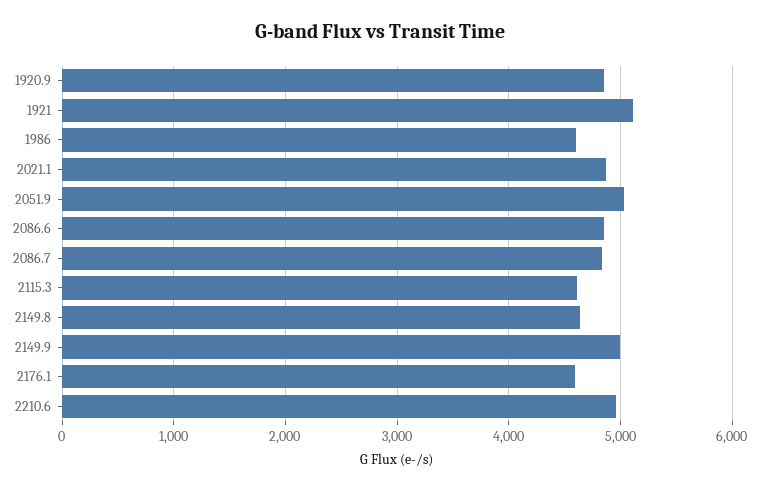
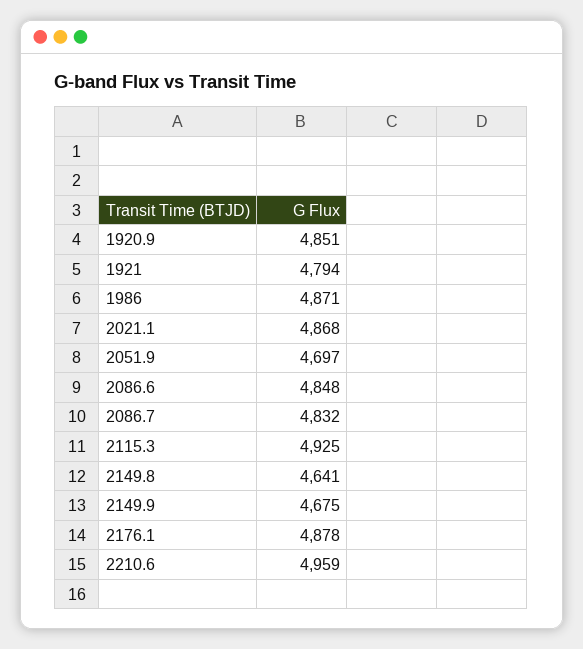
1921: 5100 -> 4794
1986: 4600 -> 4871
2051.9: 5000 -> 4697
2115.3: 4600 -> 4925
2149.9: 5000 -> 4675
2176.1: 4600 -> 4878

